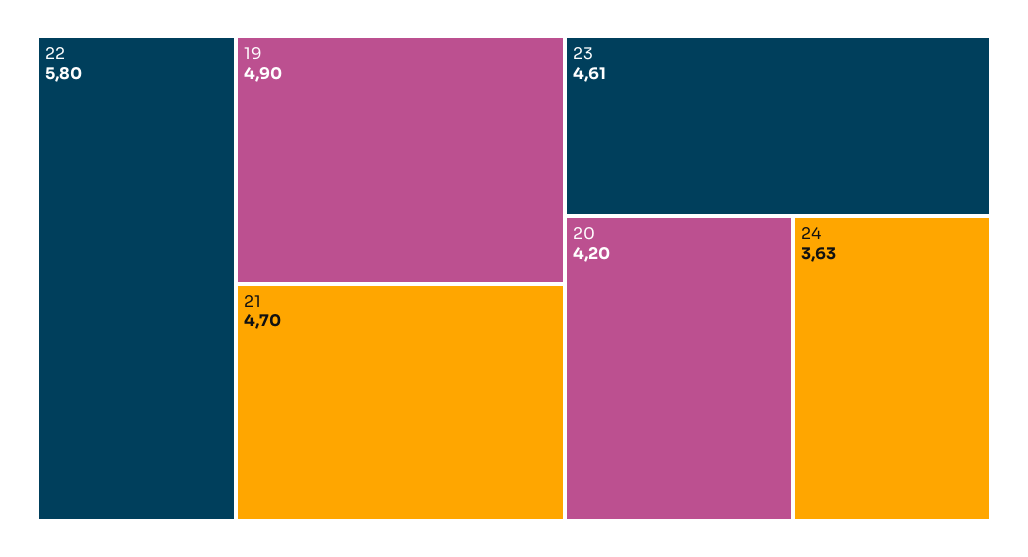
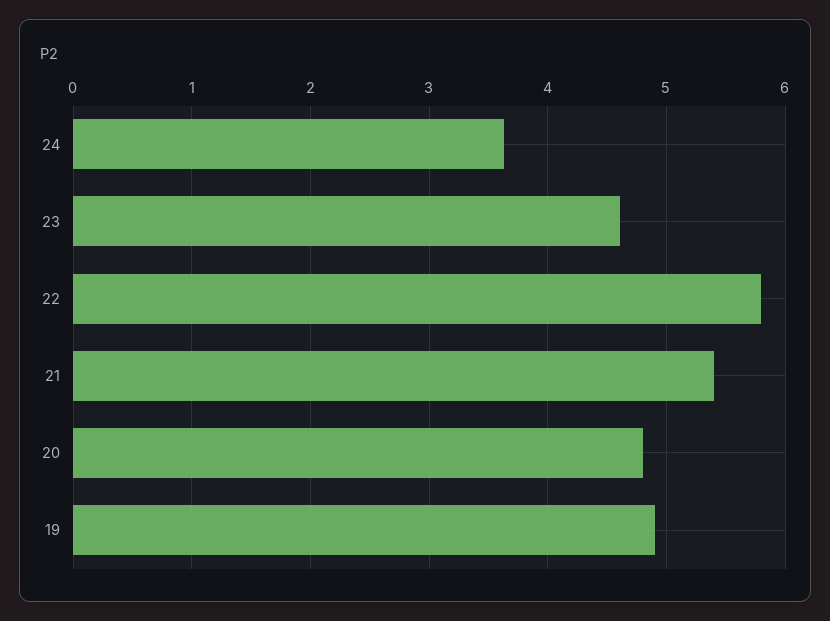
21: 4.7 -> 5.4
20: 4.2 -> 4.8

